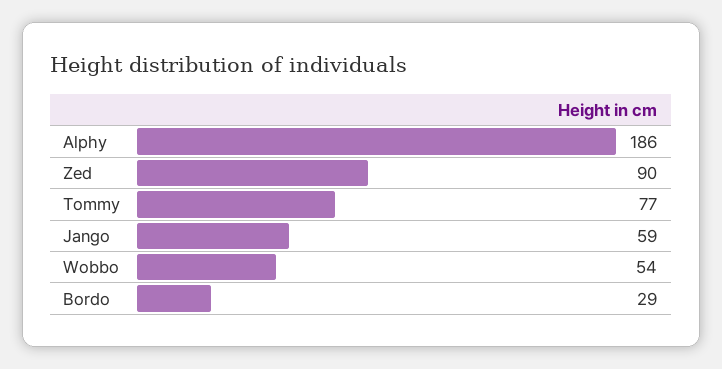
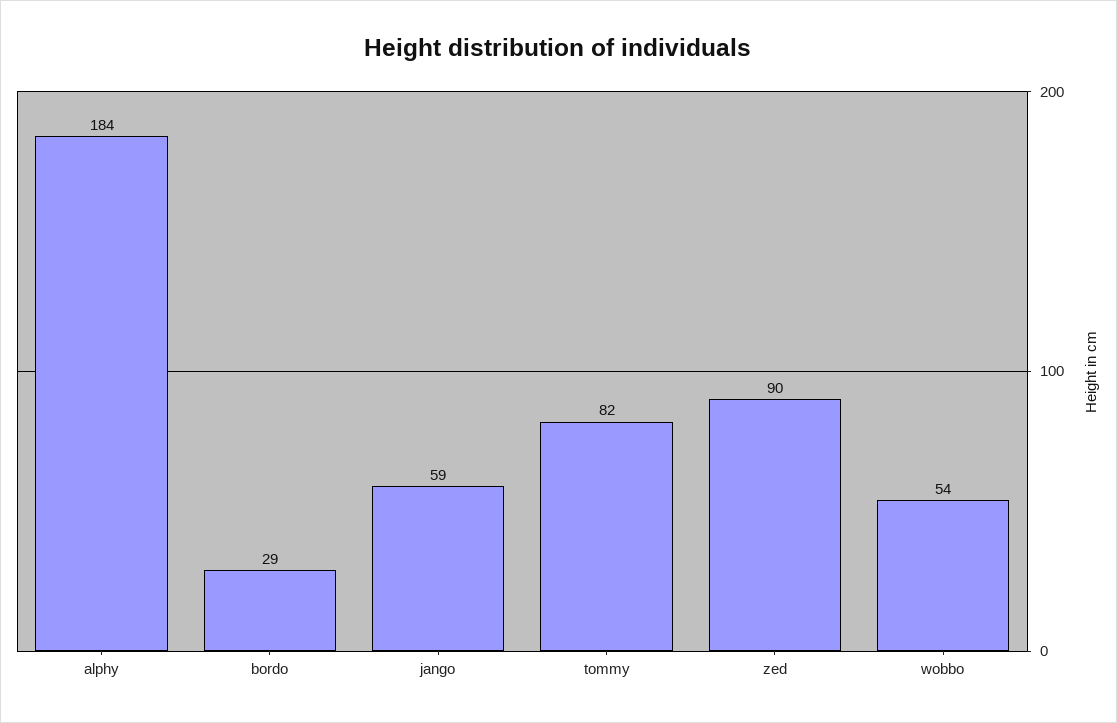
Alphy: 186 -> 184
Tommy: 77 -> 82

